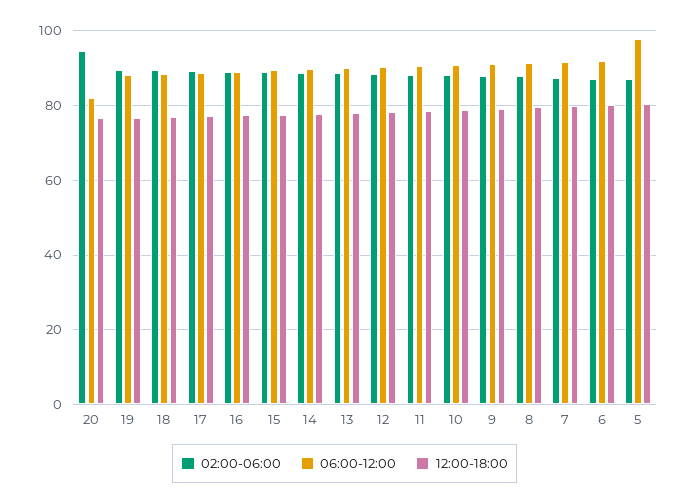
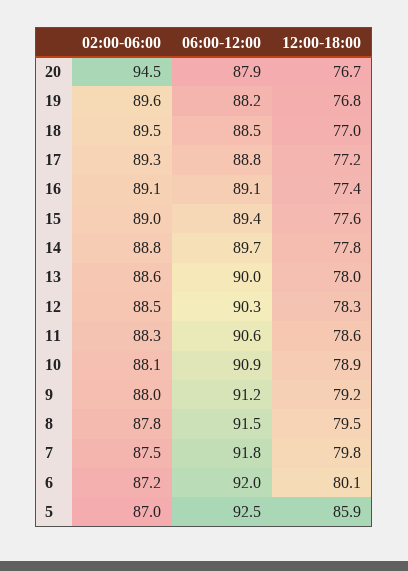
06:00-12:00, 20: 82 -> 87.9
06:00-12:00, 5: 98 -> 92.5
12:00-18:00, 5: 80 -> 85.9

